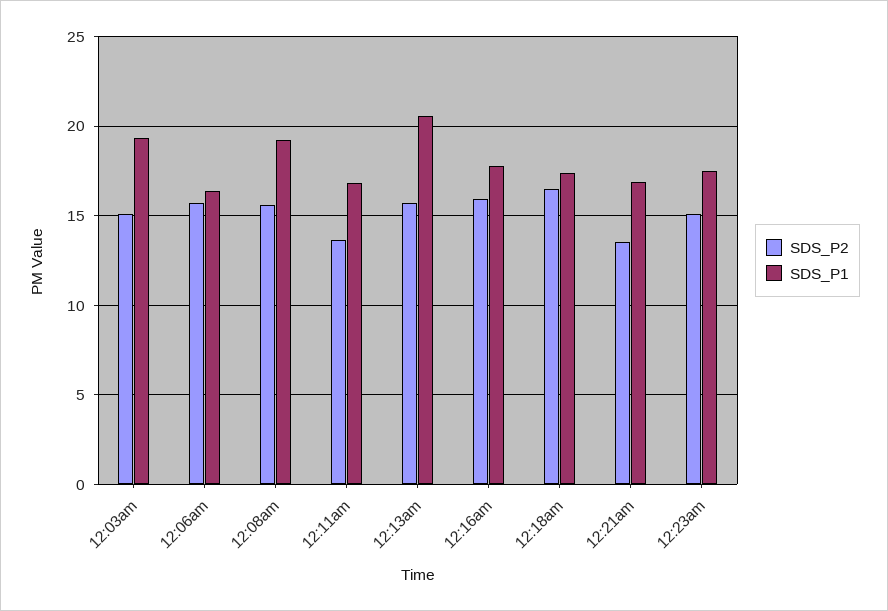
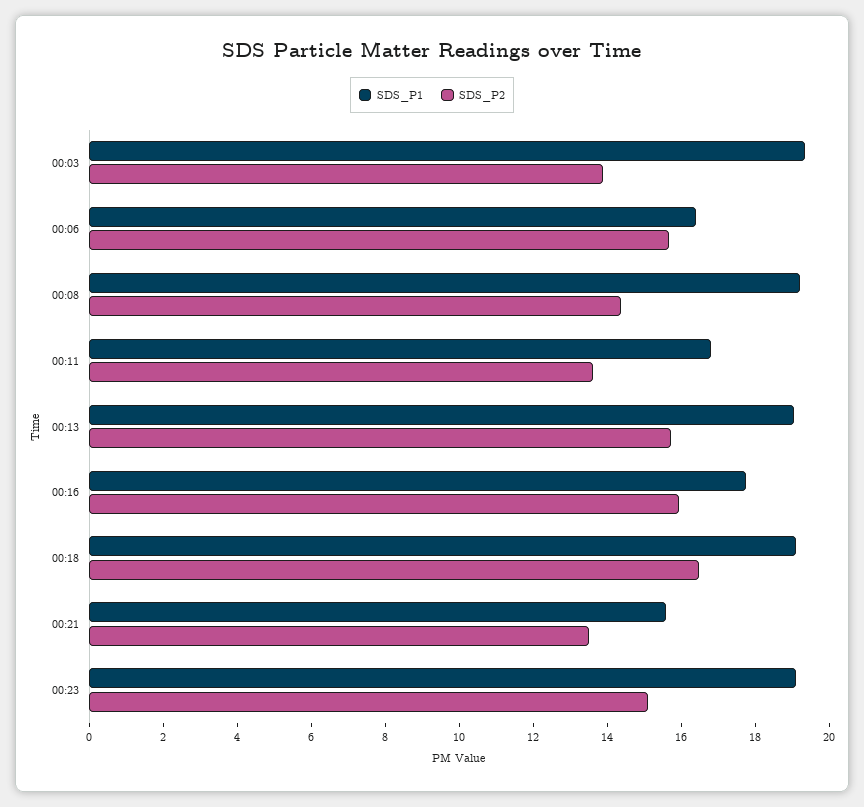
SDS_P2, 12:03am: 15 -> 14
SDS_P2, 12:08am: 15.5 -> 14.5
SDS_P1, 12:13am: 20.5 -> 19
SDS_P1, 12:18am: 17.5 -> 19
SDS_P1, 12:21am: 17 -> 15.5
SDS_P1, 12:23am: 17.5 -> 19

